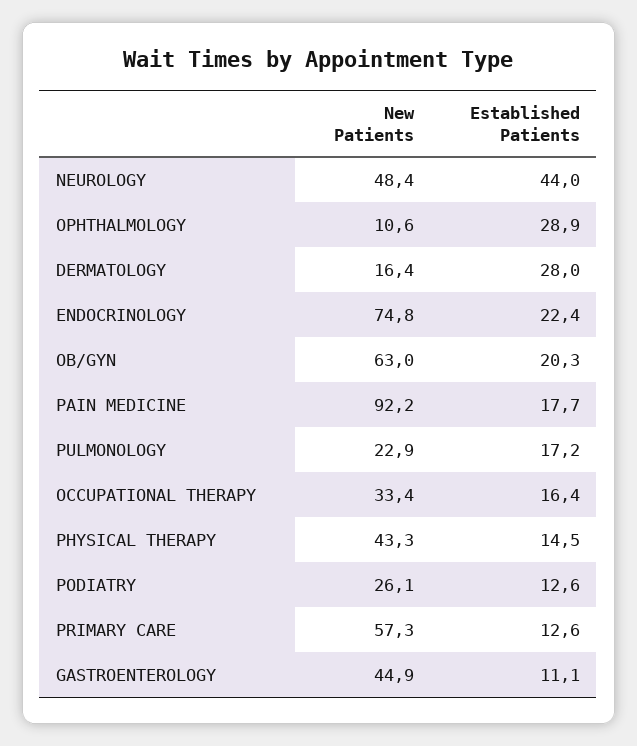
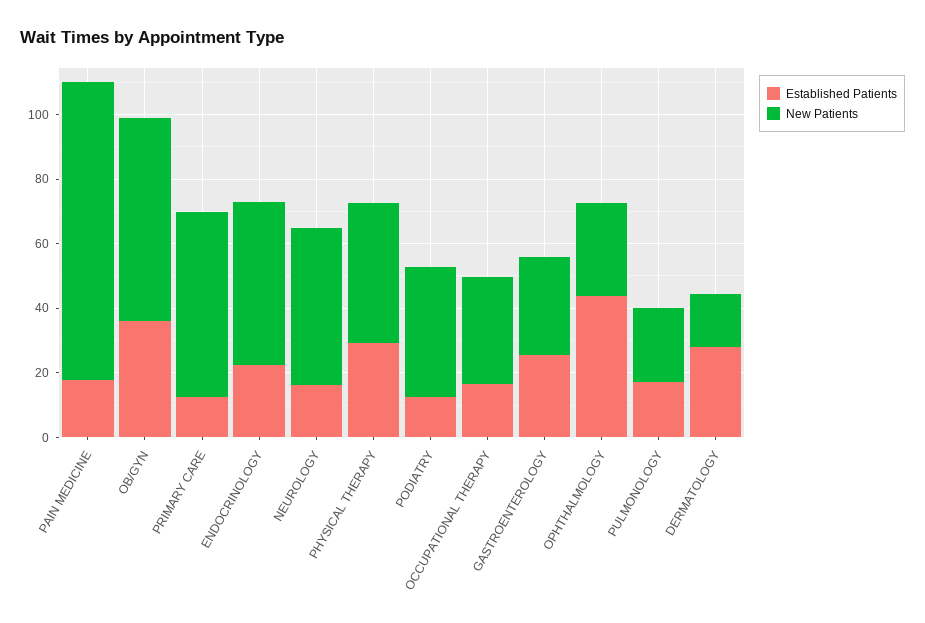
Established Patients, NEUROLOGY: 44 -> 15
New Patients, OPHTHALMOLOGY: 10.6 -> 30
Established Patients, OPHTHALMOLOGY: 28.9 -> 45
New Patients, ENDOCRINOLOGY: 74.8 -> 50
Established Patients, OB/GYN: 20.3 -> 35
Established Patients, PHYSICAL THERAPY: 14.5 -> 30
New Patients, PODIATRY: 26.1 -> 40
New Patients, GASTROENTEROLOGY: 44.9 -> 30
Established Patients, GASTROENTEROLOGY: 11.1 -> 25

